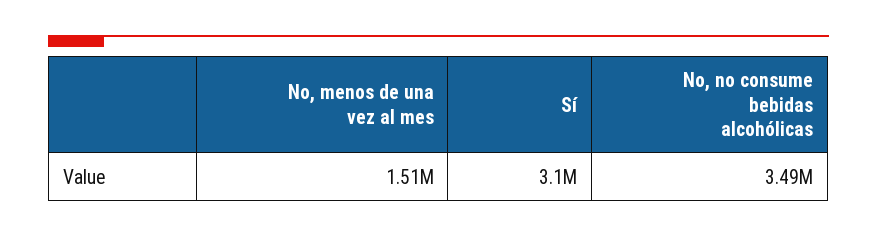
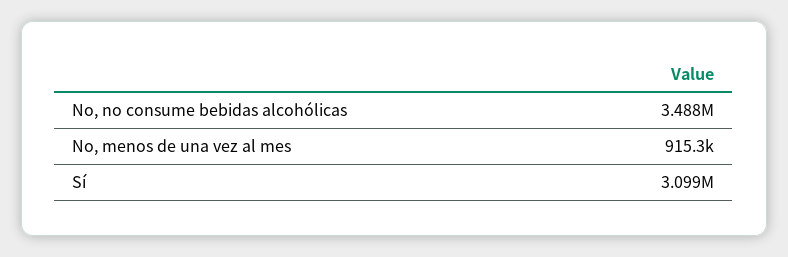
No, menos de una vez al mes: 1510000 -> 915300

